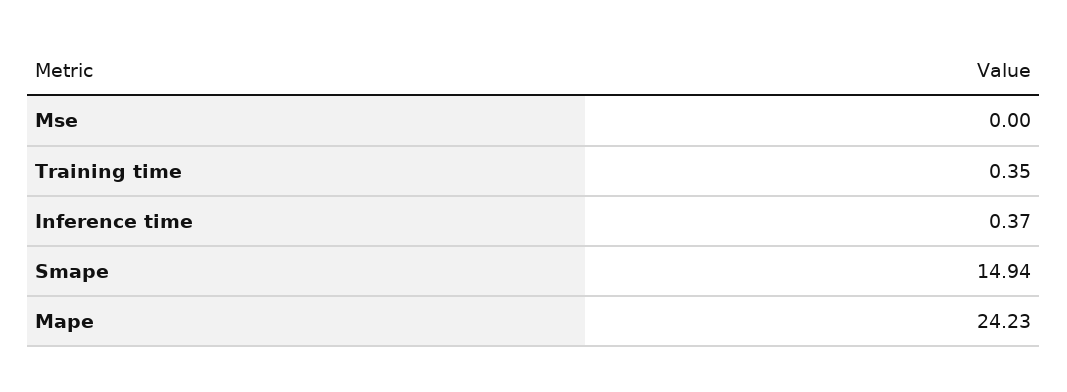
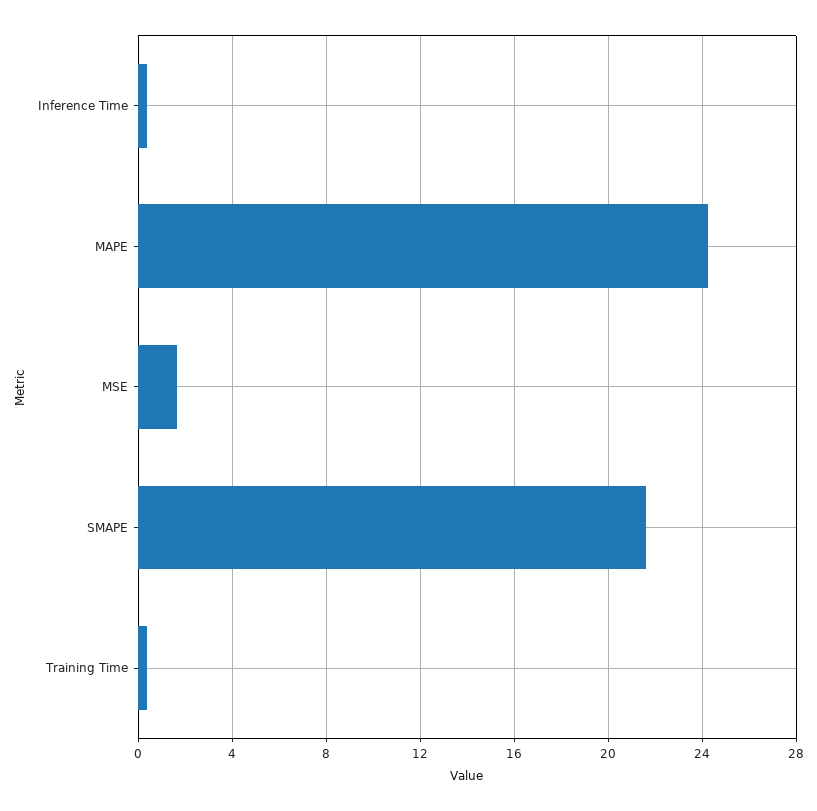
Mse: 0 -> 1.5
Smape: 14.94 -> 21.5

